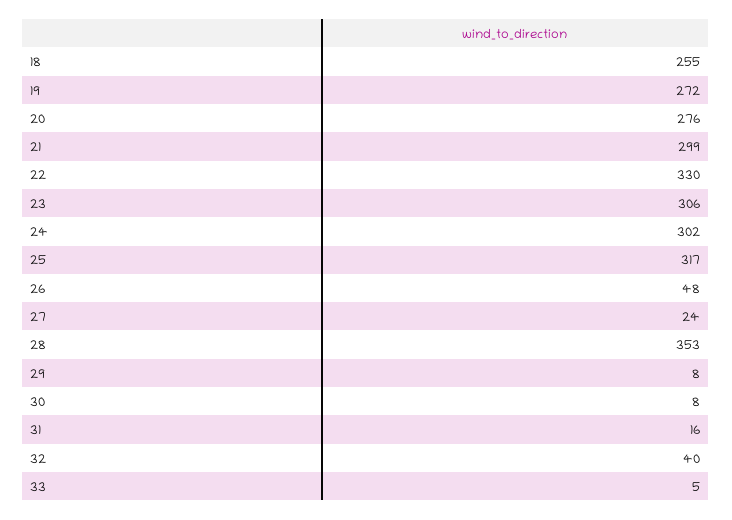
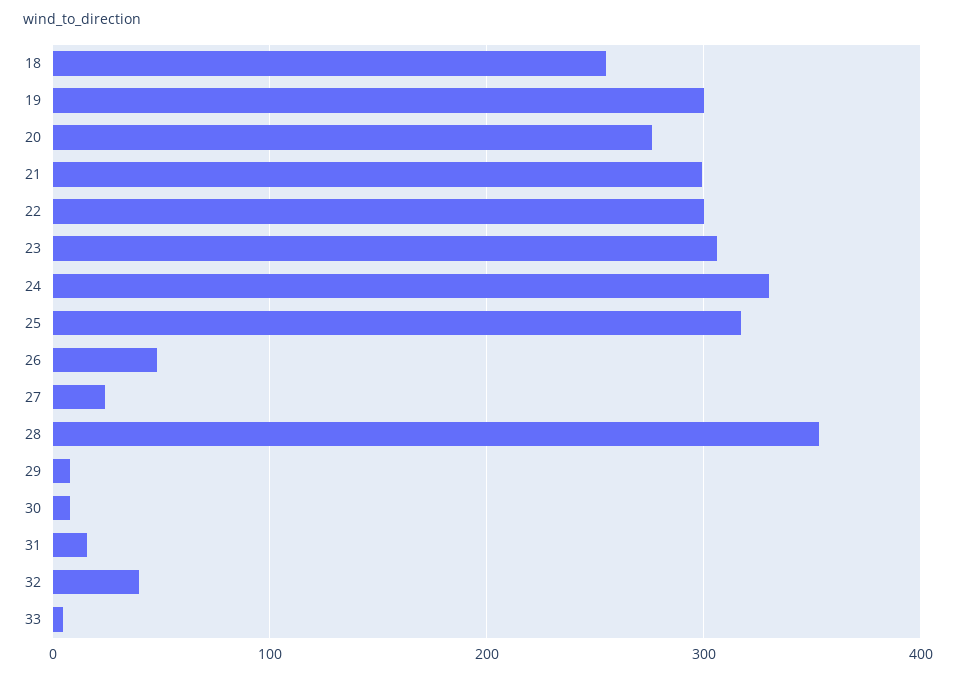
19: 272 -> 300
22: 330 -> 300
24: 302 -> 330

